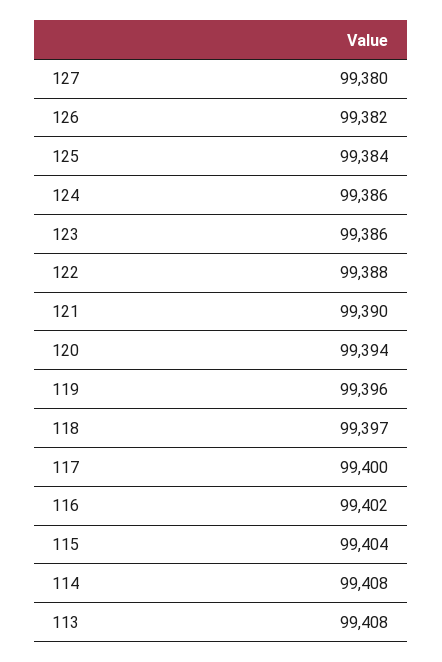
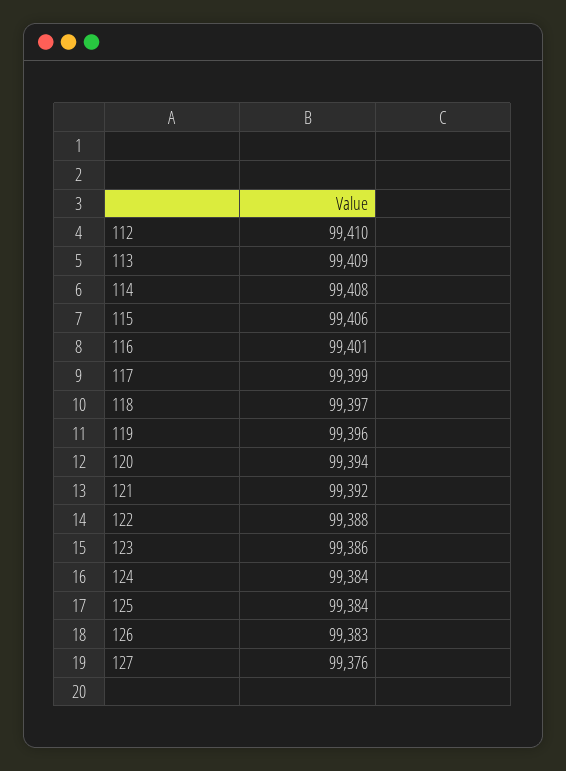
127: 99380 -> 99376
126: 99382 -> 99383
124: 99386 -> 99384
121: 99390 -> 99392
117: 99400 -> 99399
116: 99402 -> 99401
115: 99404 -> 99406
113: 99408 -> 99409
112: none -> 99410

